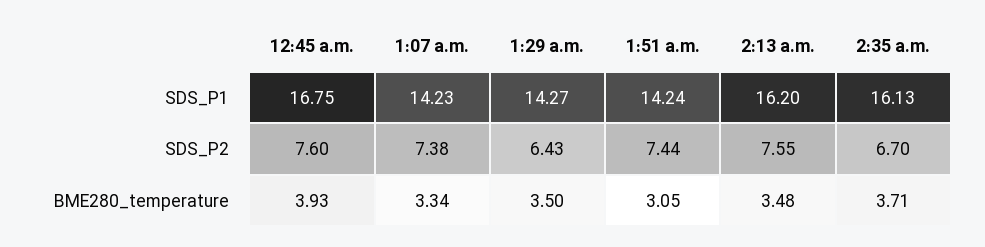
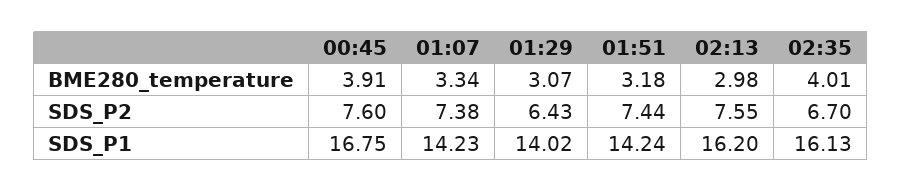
1:29 a.m., SDS_P1: 14.27 -> 14.02
12:45 a.m., BME280_temperature: 3.93 -> 3.91
1:29 a.m., BME280_temperature: 3.5 -> 3.07
1:51 a.m., BME280_temperature: 3.05 -> 3.18
2:13 a.m., BME280_temperature: 3.48 -> 2.98
2:35 a.m., BME280_temperature: 3.71 -> 4.01

